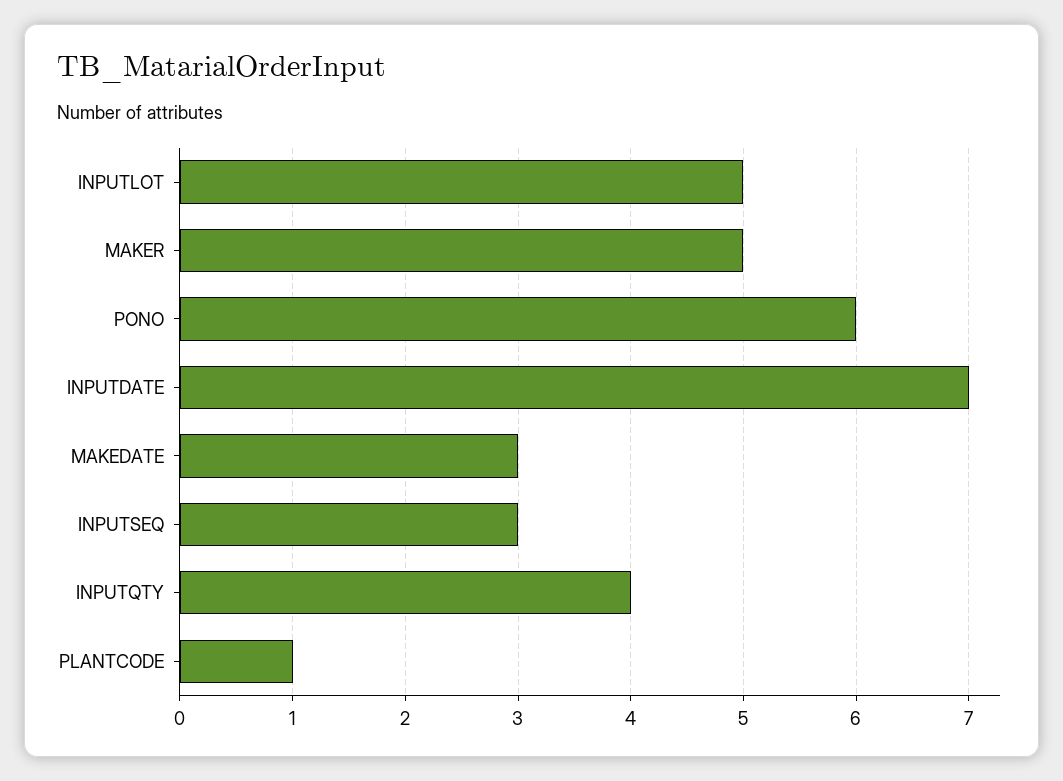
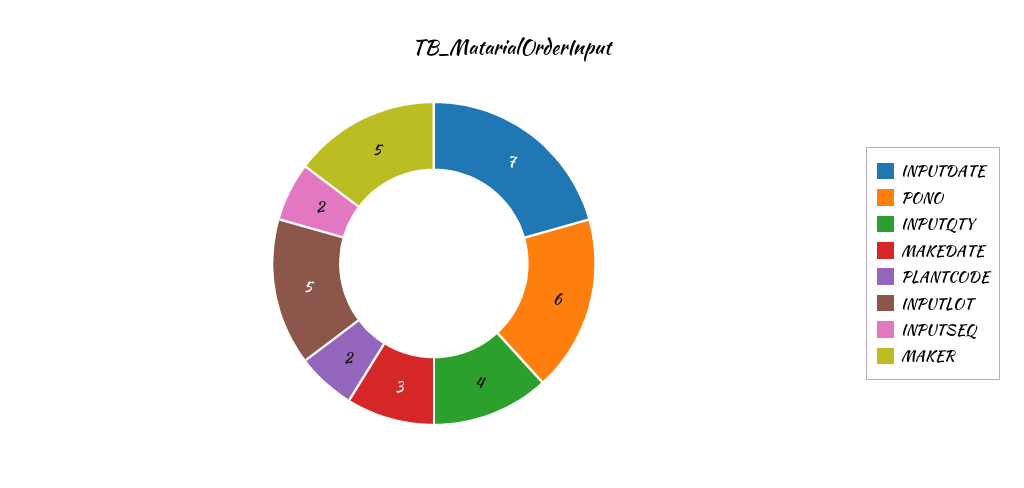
INPUTSEQ: 3 -> 2
PLANTCODE: 1 -> 2

